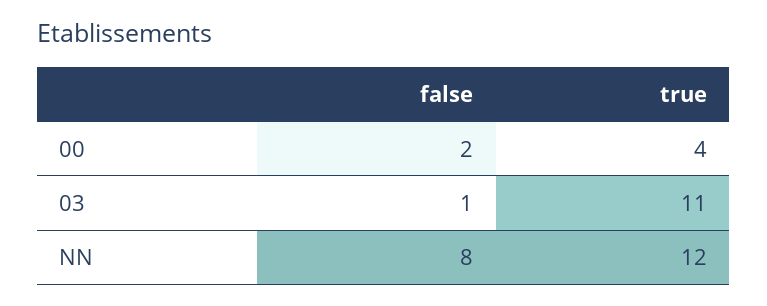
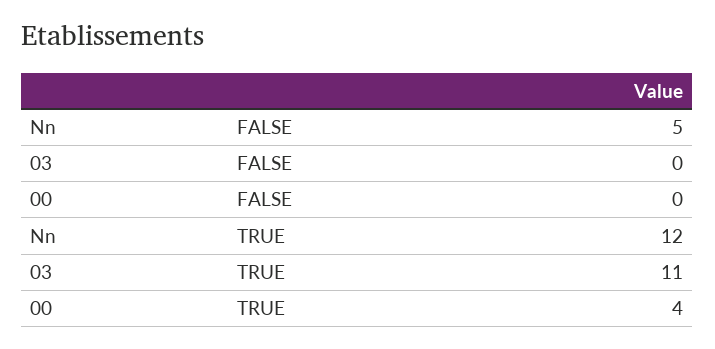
false, 00: 2 -> 0
false, 03: 1 -> 0
false, NN: 8 -> 5

